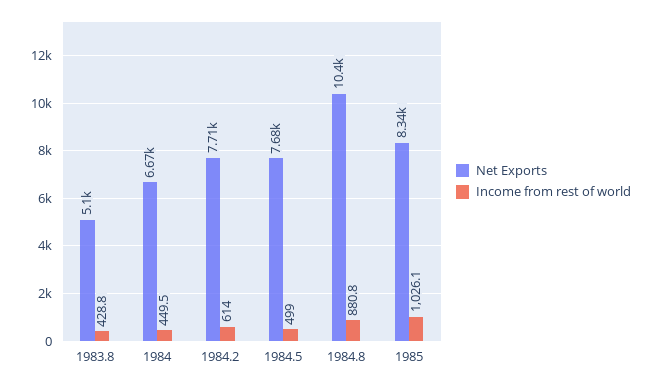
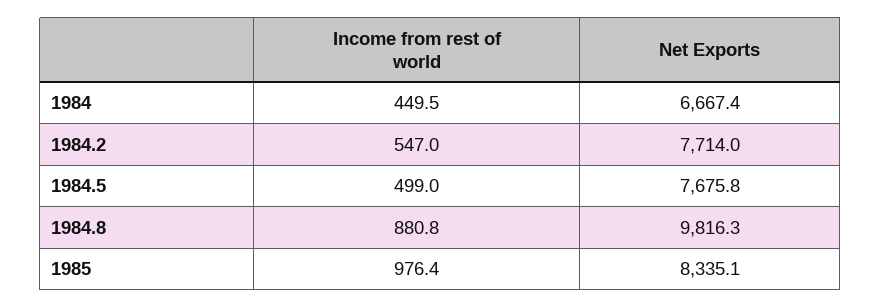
Net Exports, 1983.8: 5100 -> none
Income from rest of world, 1983.8: 428.8 -> none
Income from rest of world, 1984.2: 614 -> 547
Net Exports, 1984.8: 10400 -> 9816.3
Income from rest of world, 1985: 1026.1 -> 976.4

